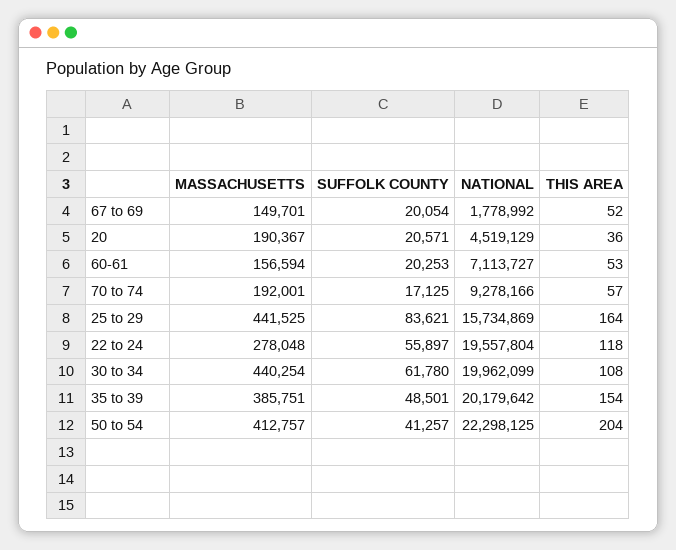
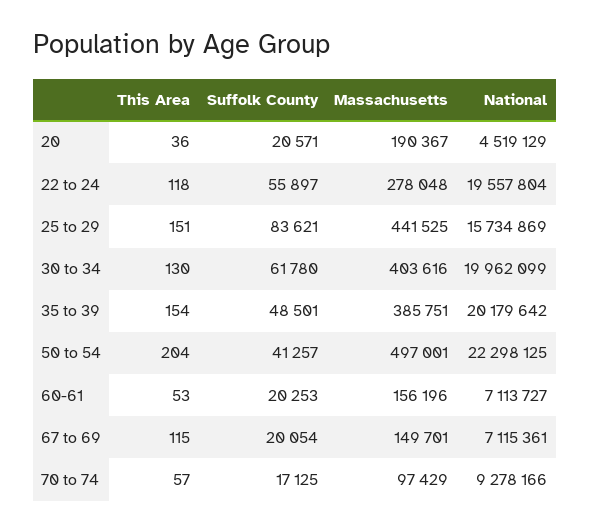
NATIONAL, 67 to 69: 1778992 -> 7115361
THIS AREA, 67 to 69: 52 -> 115
MASSACHUSETTS, 60-61: 156594 -> 156196
MASSACHUSETTS, 70 to 74: 192001 -> 97429
THIS AREA, 25 to 29: 164 -> 151
MASSACHUSETTS, 30 to 34: 440254 -> 403616
THIS AREA, 30 to 34: 108 -> 130
MASSACHUSETTS, 50 to 54: 412757 -> 497001

